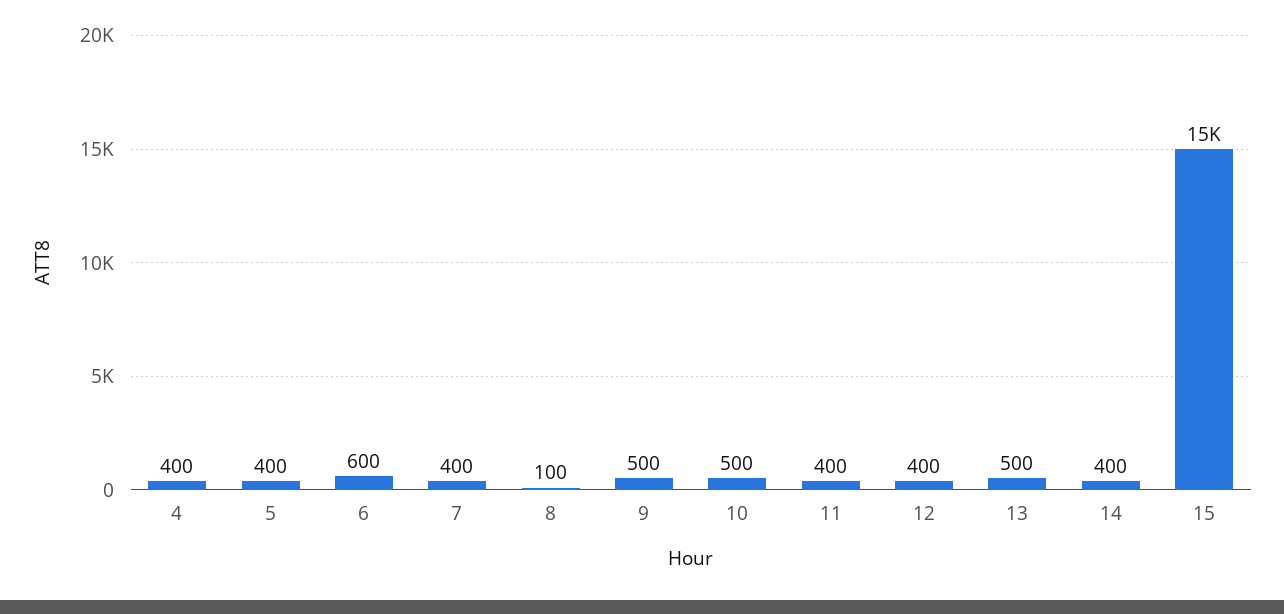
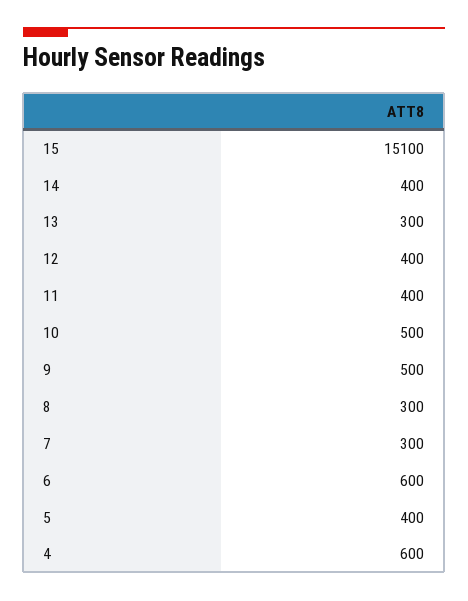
4: 400 -> 600
7: 400 -> 300
8: 100 -> 300
13: 500 -> 300

